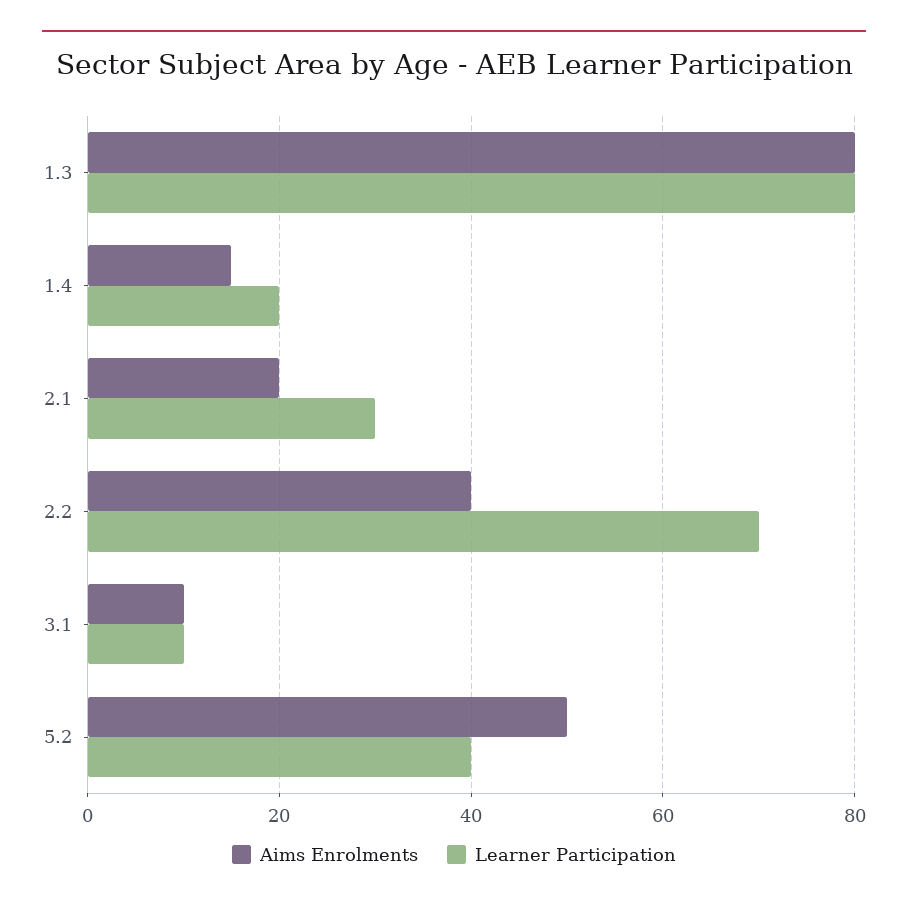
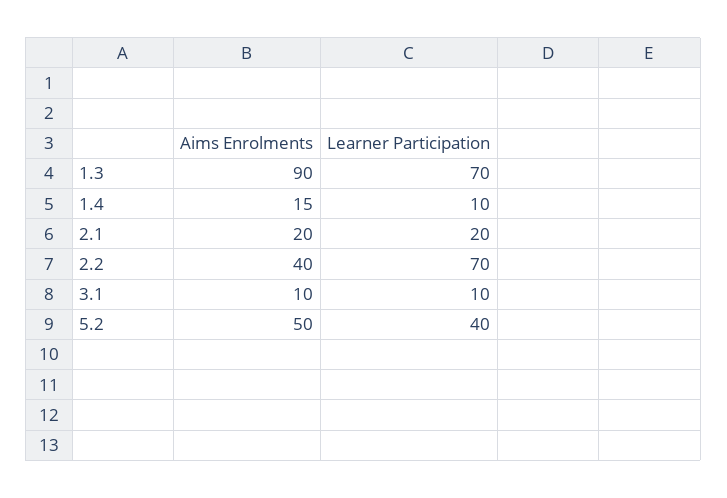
Aims Enrolments, 1.3: 80 -> 90
Learner Participation, 1.3: 80 -> 70
Learner Participation, 1.4: 20 -> 10
Learner Participation, 2.1: 30 -> 20

